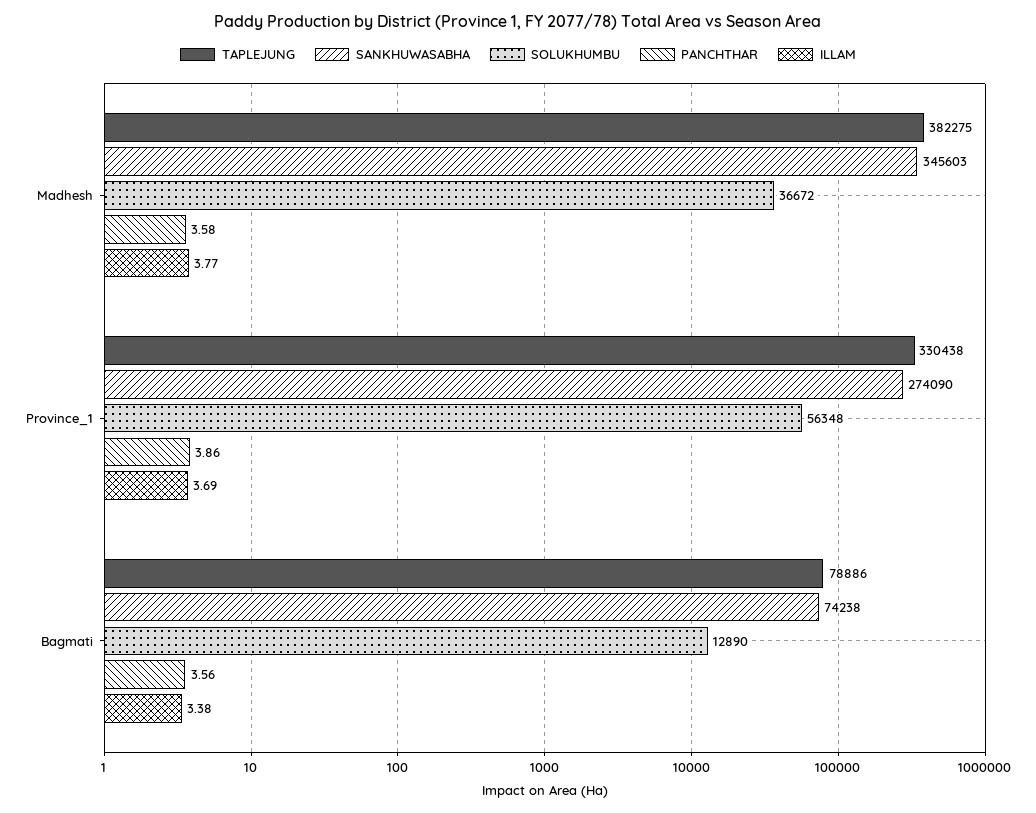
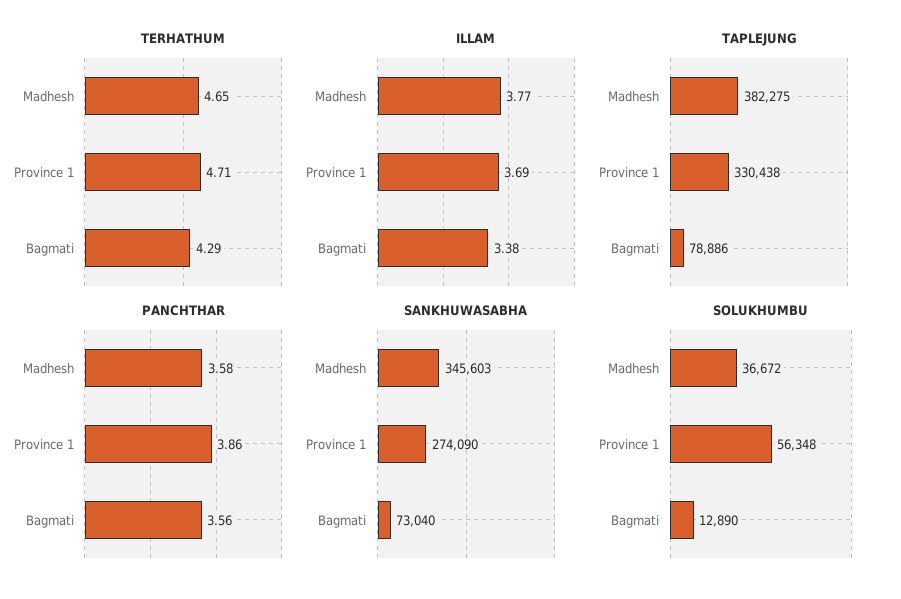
SANKHUWASABHA, Bagmati: 74238 -> 73040
TERHATHUM, Madhesh: none -> 4.65
TERHATHUM, Province_1: none -> 4.71
TERHATHUM, Bagmati: none -> 4.29

